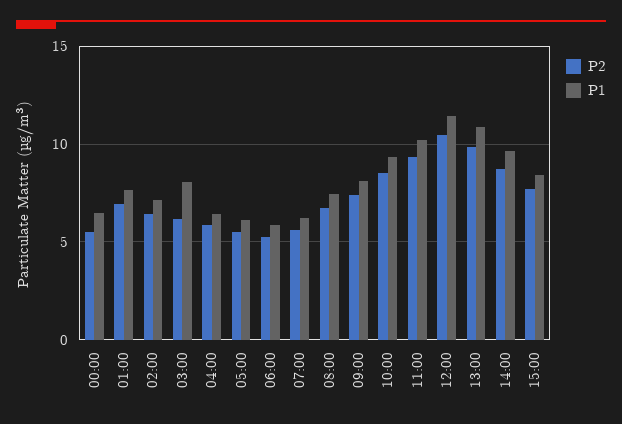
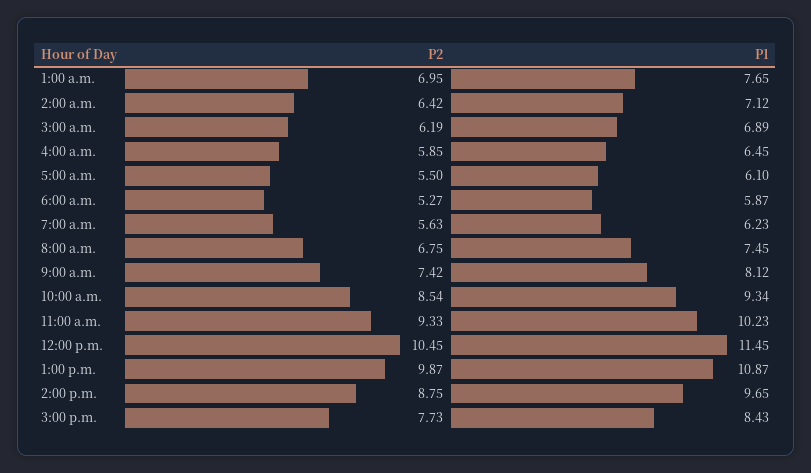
P2, 00:00: 5.5 -> none
P1, 00:00: 6.5 -> none
P1, 03:00: 8 -> 6.89

